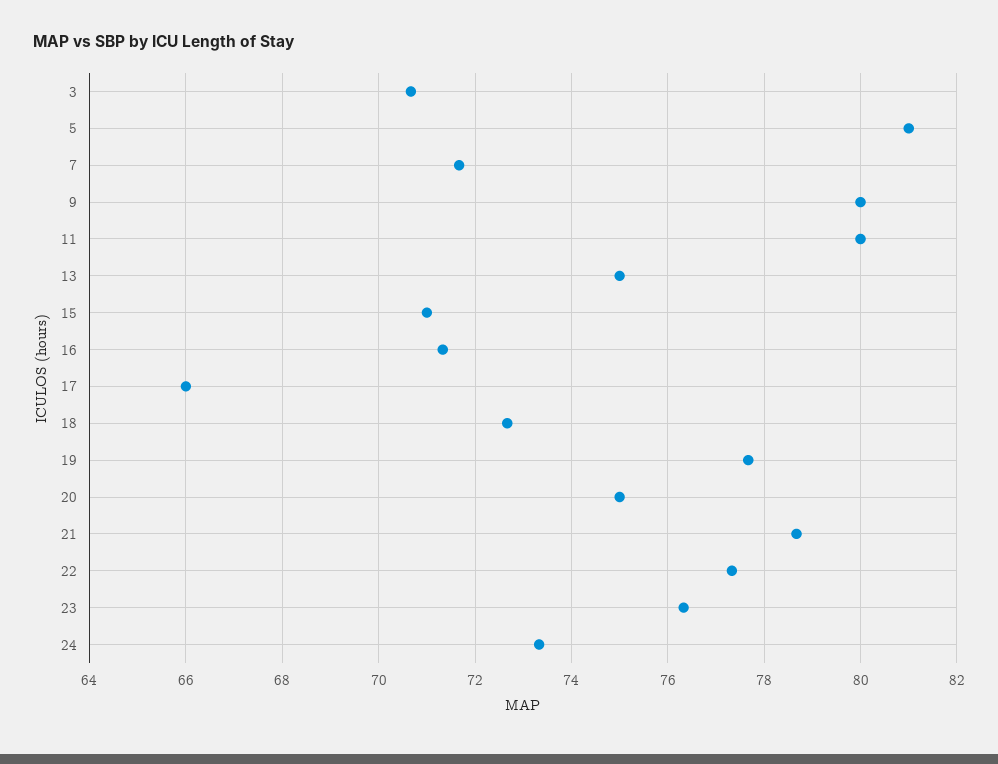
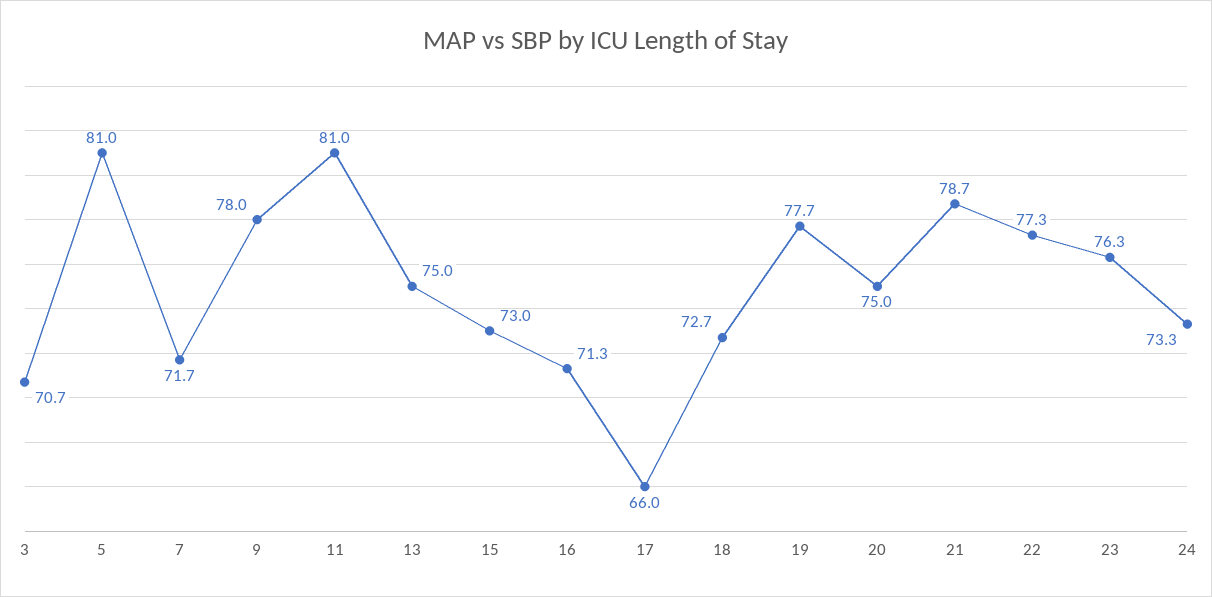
9: 80 -> 78
11: 80 -> 81
15: 71 -> 73

